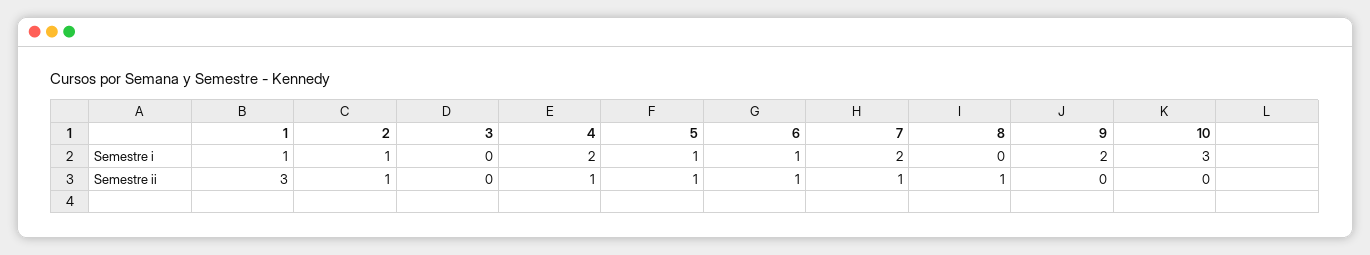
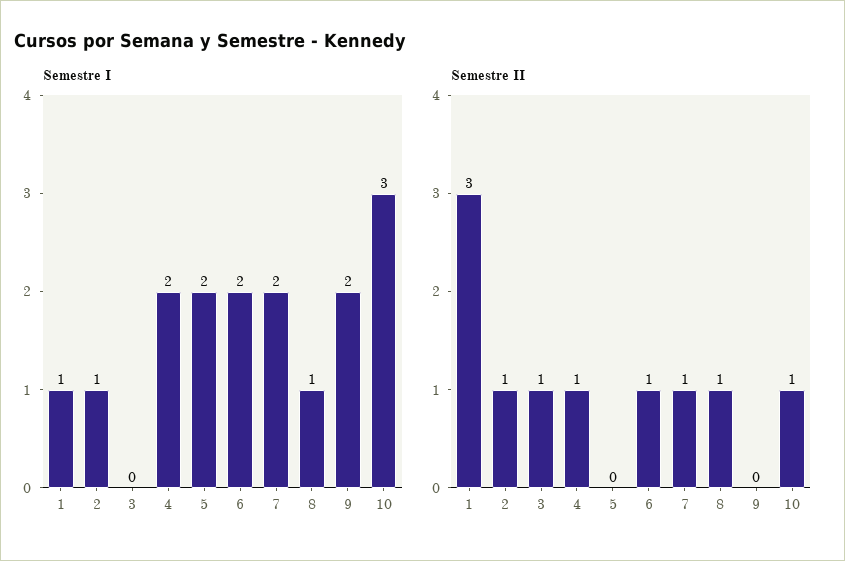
Semestre i, 5: 1 -> 2
Semestre i, 6: 1 -> 2
Semestre i, 8: 0 -> 1
Semestre ii, 3: 0 -> 1
Semestre ii, 5: 1 -> 0
Semestre ii, 10: 0 -> 1

